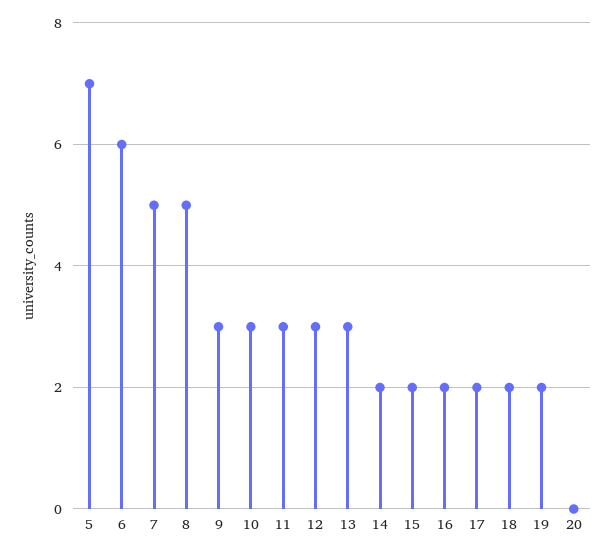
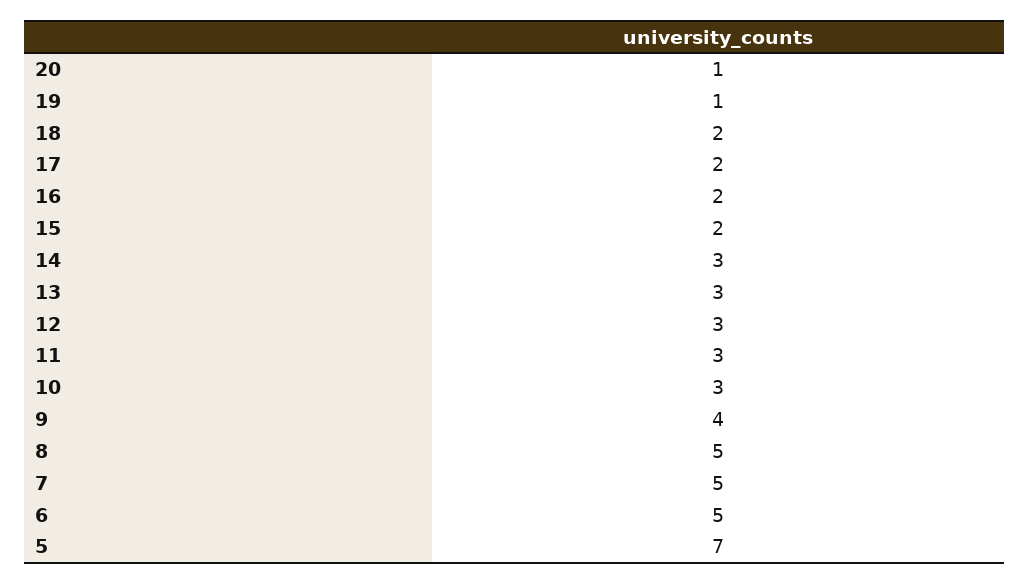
6: 6 -> 5
9: 3 -> 4
14: 2 -> 3
19: 2 -> 1
20: 0 -> 1

